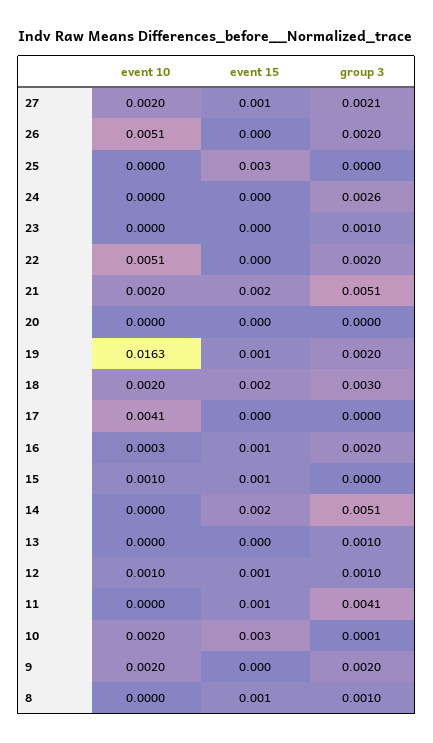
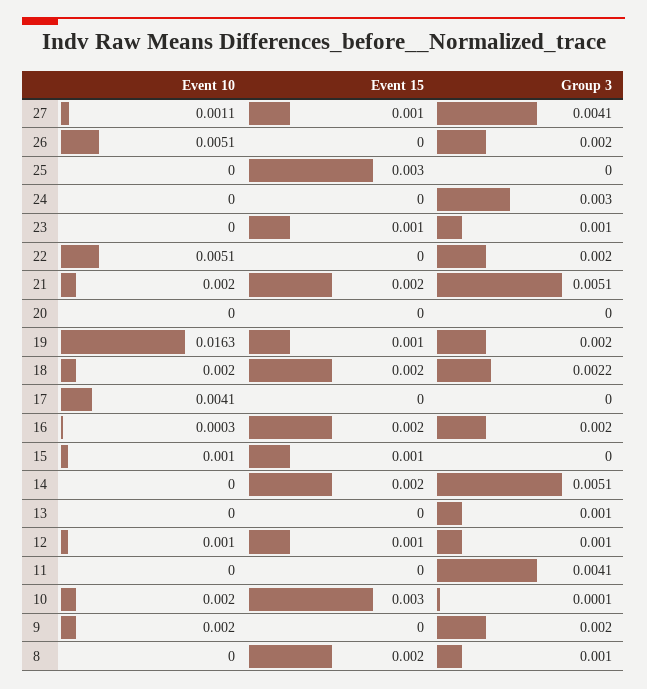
event 10, 27: 0.002 -> 0.0011
group 3, 27: 0.0021 -> 0.0041
group 3, 24: 0.0026 -> 0.003
event 15, 23: 0 -> 0.001
group 3, 18: 0.003 -> 0.0022
event 15, 16: 0.001 -> 0.002
event 15, 11: 0.001 -> 0
event 15, 8: 0.001 -> 0.002

